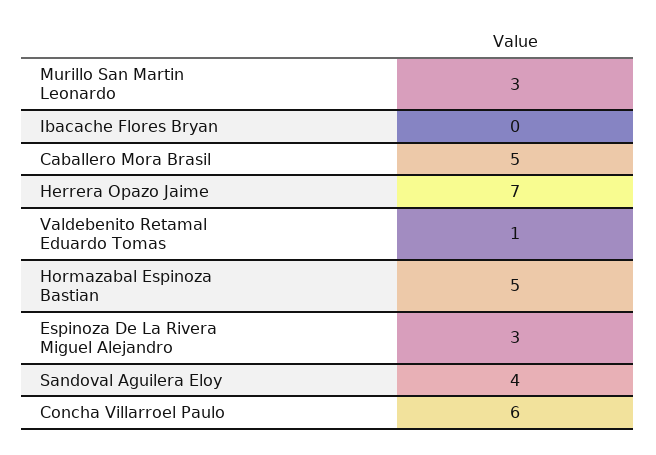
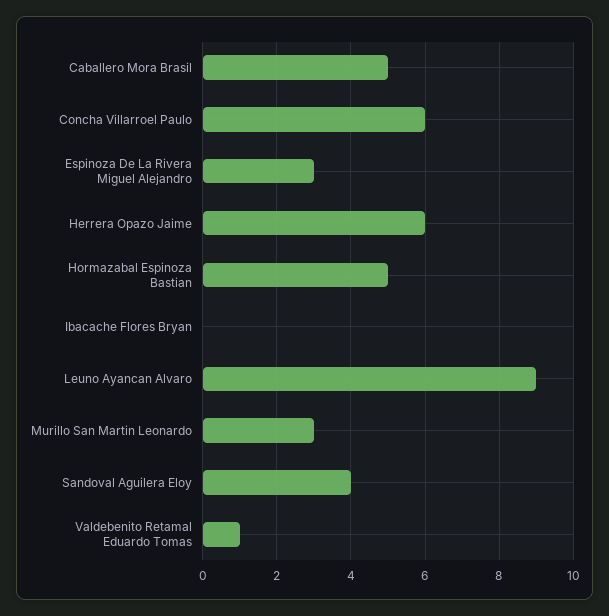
Herrera Opazo Jaime: 7 -> 6
Leuno Ayancan Alvaro: none -> 9

